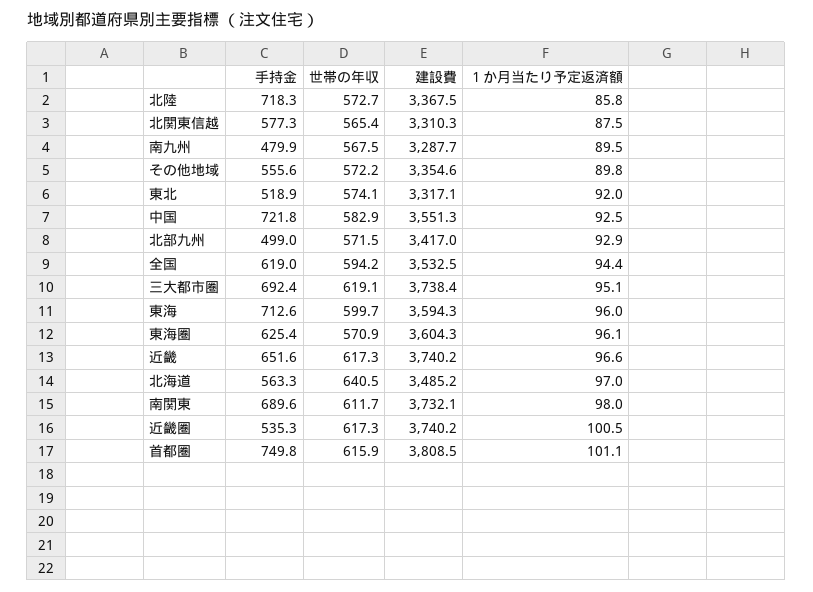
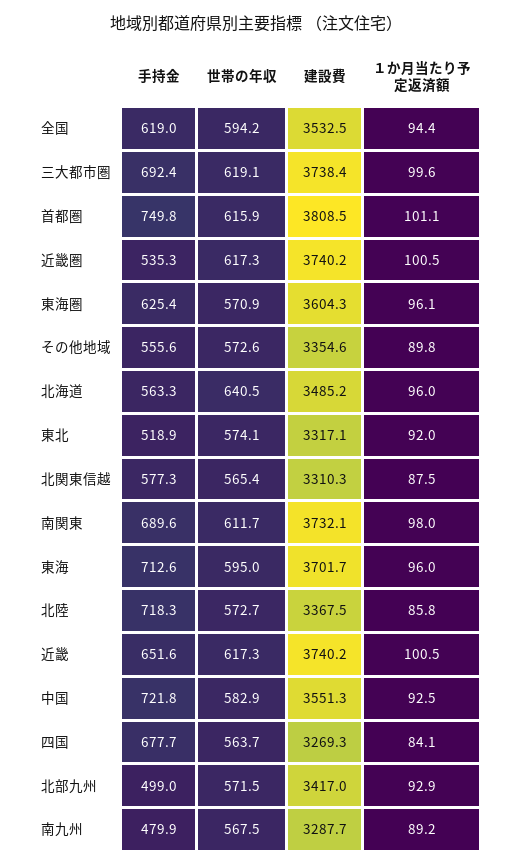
１か月当たり予定返済額, 南九州: 89.5 -> 89.2
世帯の年収, その他地域: 572.2 -> 572.6
１か月当たり予定返済額, 三大都市圏: 95.1 -> 99.6
世帯の年収, 東海: 599.7 -> 595
建設費, 東海: 3594.3 -> 3701.7
１か月当たり予定返済額, 近畿: 96.6 -> 100.5
１か月当たり予定返済額, 北海道: 97 -> 96
手持金, 四国: none -> 677.7
世帯の年収, 四国: none -> 563.7
建設費, 四国: none -> 3269.3
１か月当たり予定返済額, 四国: none -> 84.1

